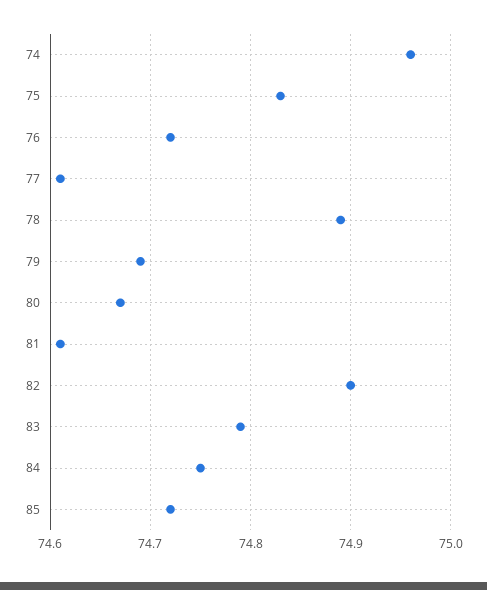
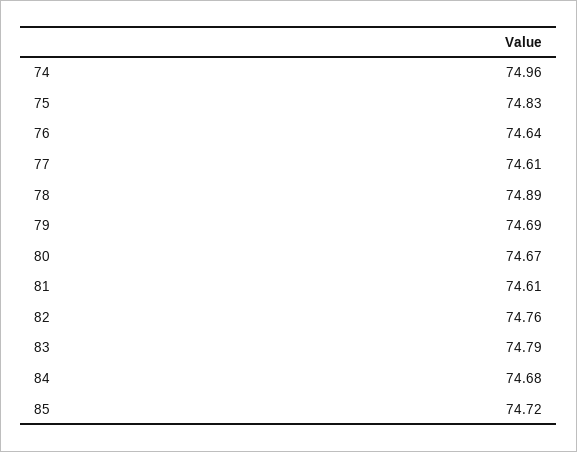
76: 74.72 -> 74.64
82: 74.9 -> 74.76
84: 74.75 -> 74.68

